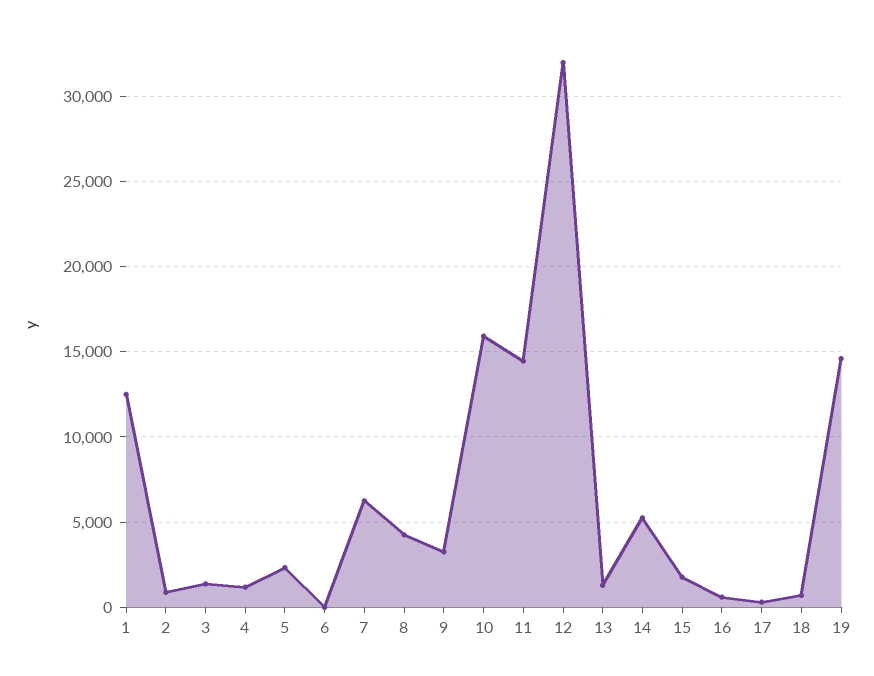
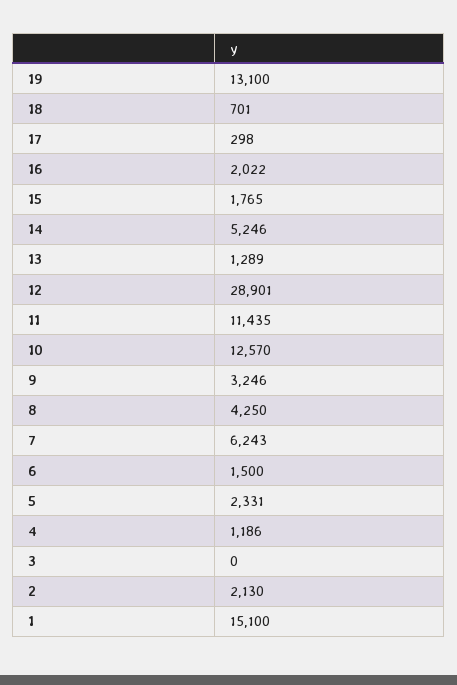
1: 12500 -> 15100
2: 1000 -> 2130
3: 1500 -> 0
6: 0 -> 1500
10: 16000 -> 12570
11: 14500 -> 11435
12: 32000 -> 28901
16: 500 -> 2022
19: 14500 -> 13100

